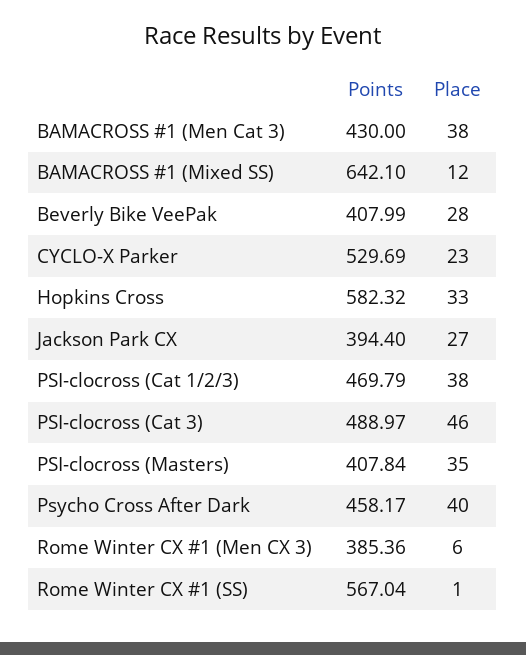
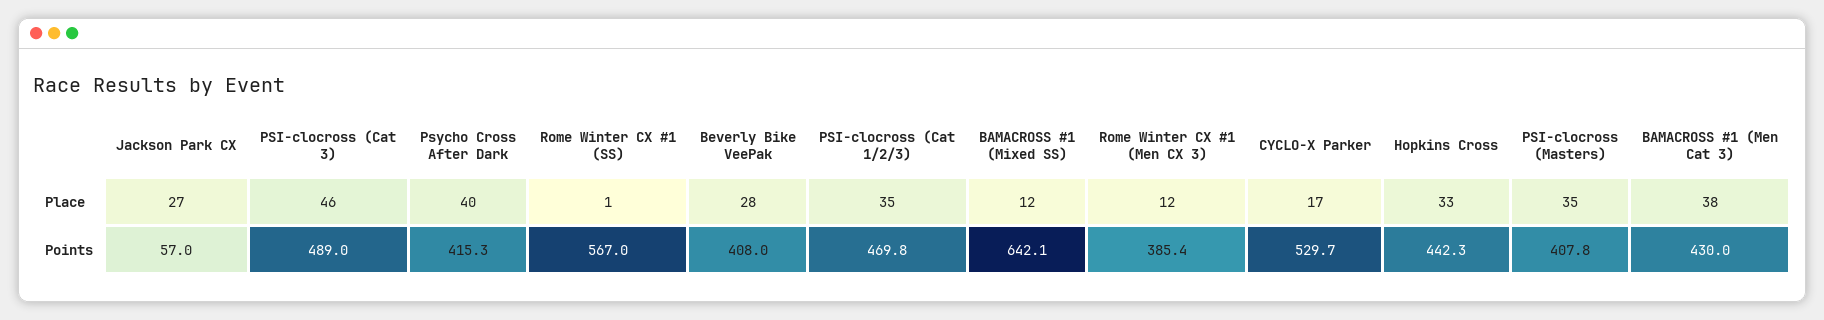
Place, CYCLO-X Parker: 23 -> 17
Points, Hopkins Cross: 582.32 -> 442.3
Points, Jackson Park CX: 394.4 -> 57
Place, PSI-clocross (Cat 1/2/3): 38 -> 35
Points, Psycho Cross After Dark: 458.17 -> 415.3
Place, Rome Winter CX #1 (Men CX 3): 6 -> 12

